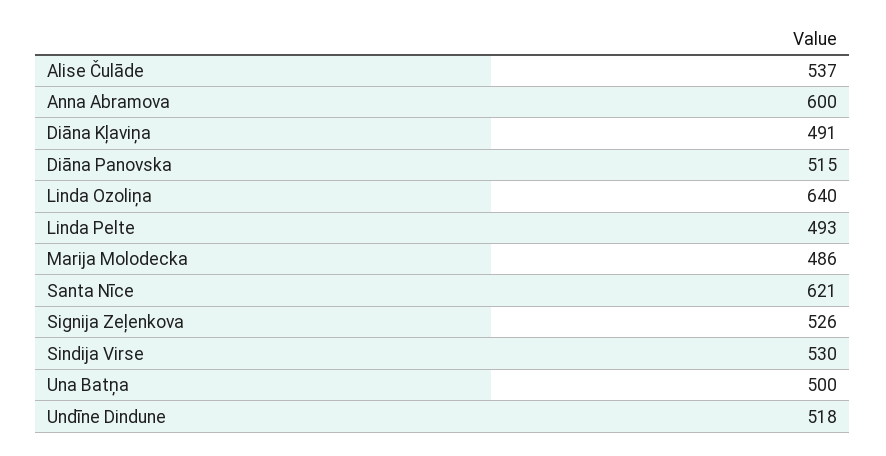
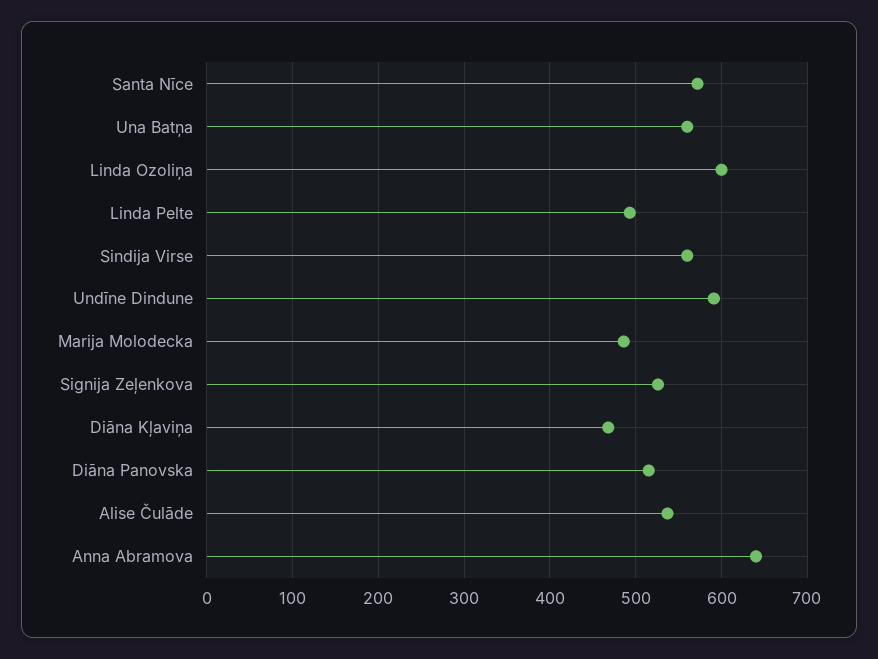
Anna Abramova: 600 -> 640
Diāna Kļaviņa: 491 -> 470
Linda Ozoliņa: 640 -> 600
Santa Nīce: 621 -> 570
Sindija Virse: 530 -> 560
Una Batņa: 500 -> 560
Undīne Dindune: 518 -> 590

